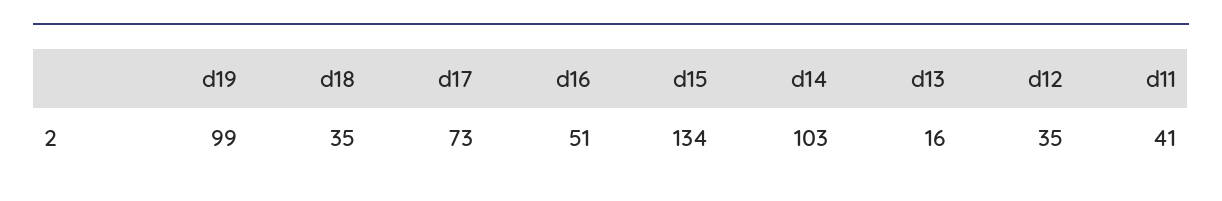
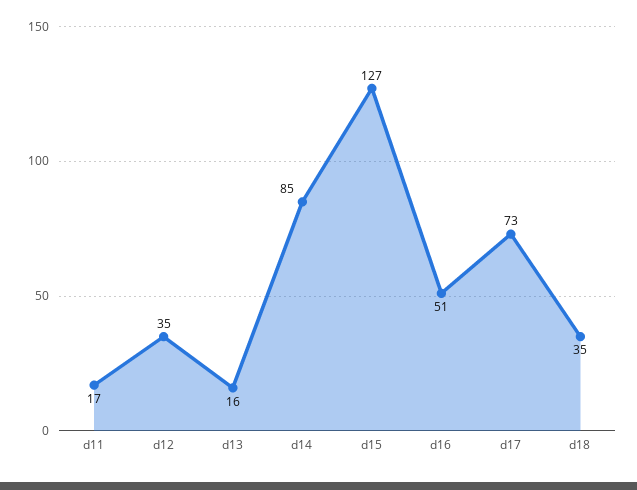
d19: 99 -> none
d15: 134 -> 127
d14: 103 -> 85
d11: 41 -> 17

